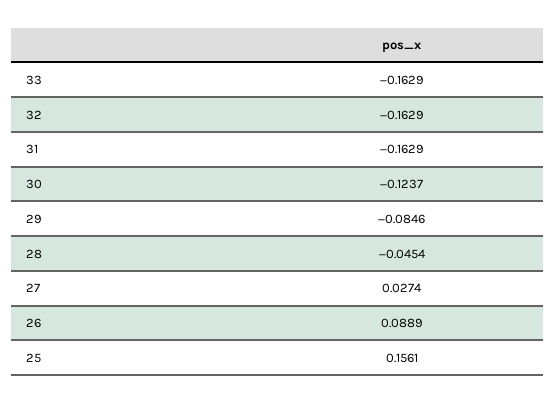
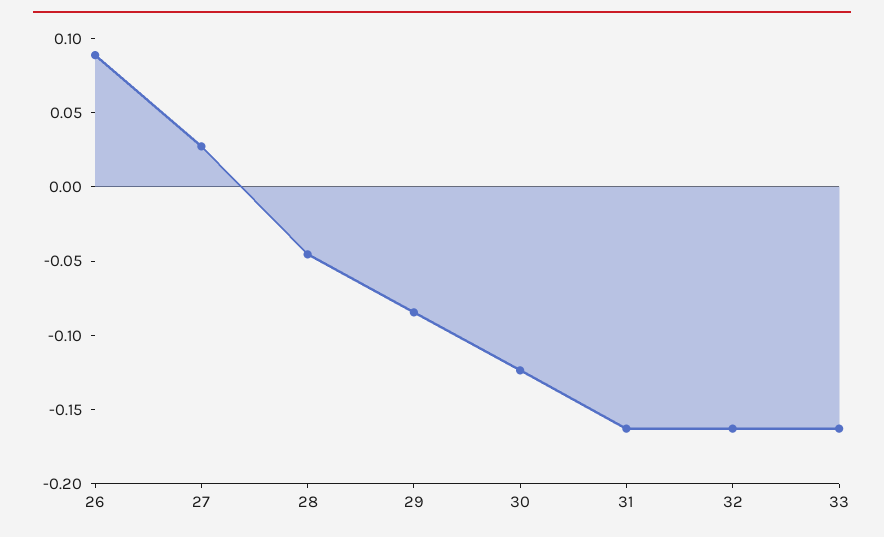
25: 0.1561 -> none

